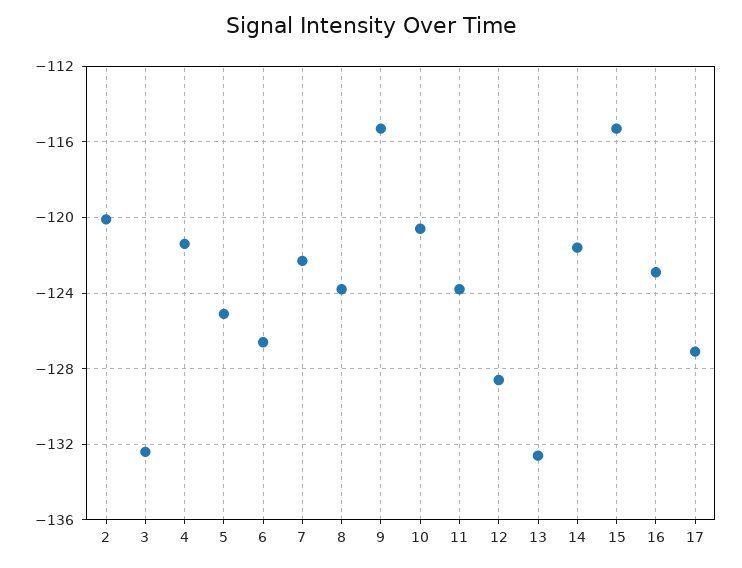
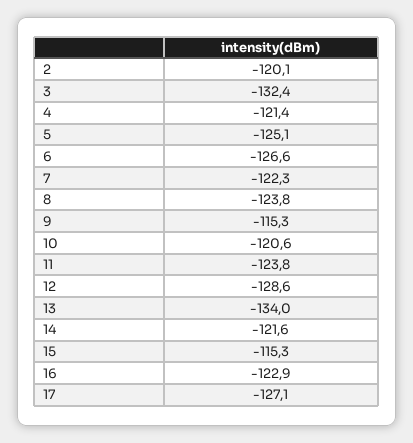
13: -132.5 -> -134

